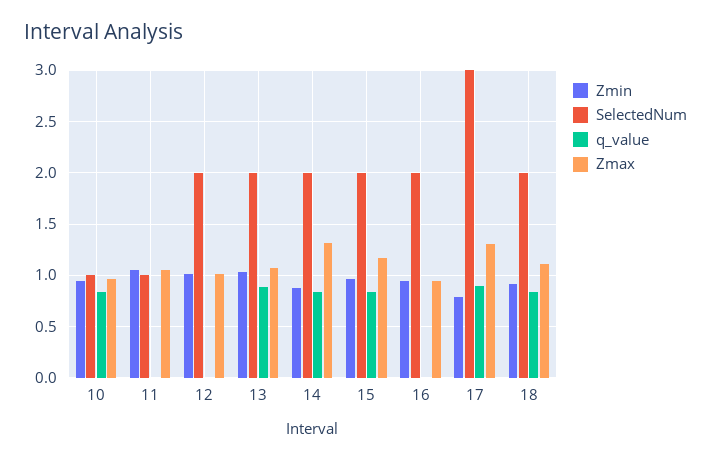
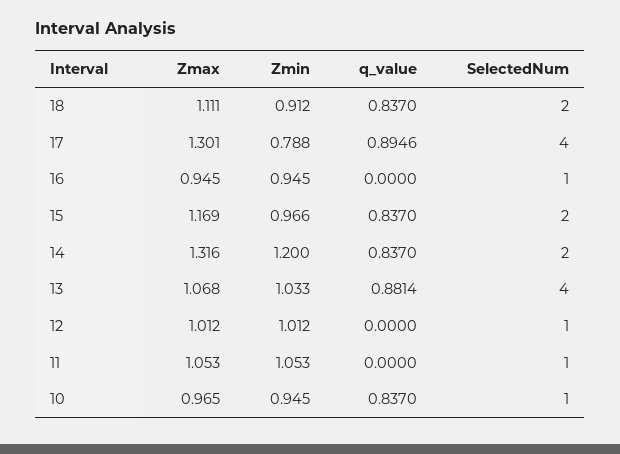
SelectedNum, 12: 2 -> 1
SelectedNum, 13: 2 -> 4
Zmin, 14: 0.9 -> 1.2
SelectedNum, 16: 2 -> 1
SelectedNum, 17: 3 -> 4

